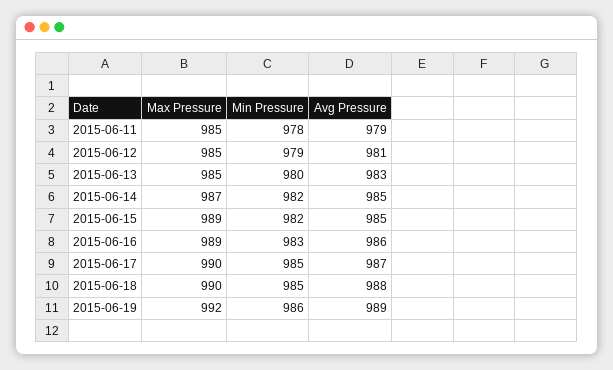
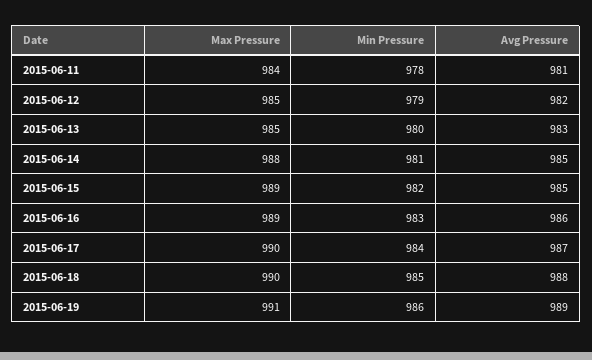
Max Pressure, 2015-06-11: 985 -> 984
Avg Pressure, 2015-06-11: 979 -> 981
Avg Pressure, 2015-06-12: 981 -> 982
Max Pressure, 2015-06-14: 987 -> 988
Min Pressure, 2015-06-14: 982 -> 981
Min Pressure, 2015-06-17: 985 -> 984
Max Pressure, 2015-06-19: 992 -> 991

